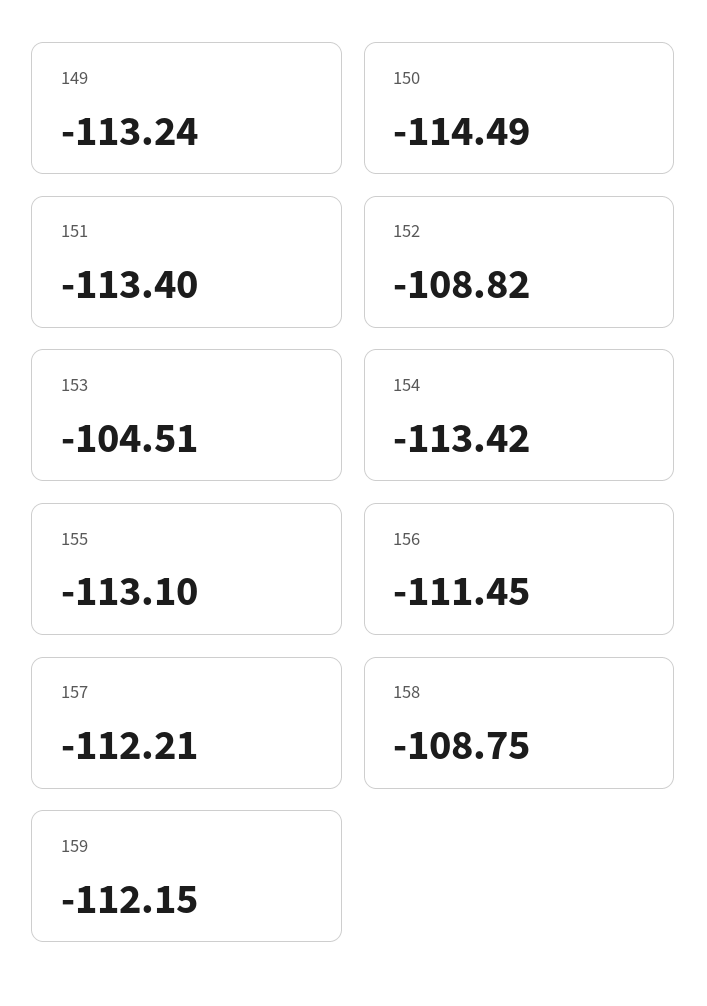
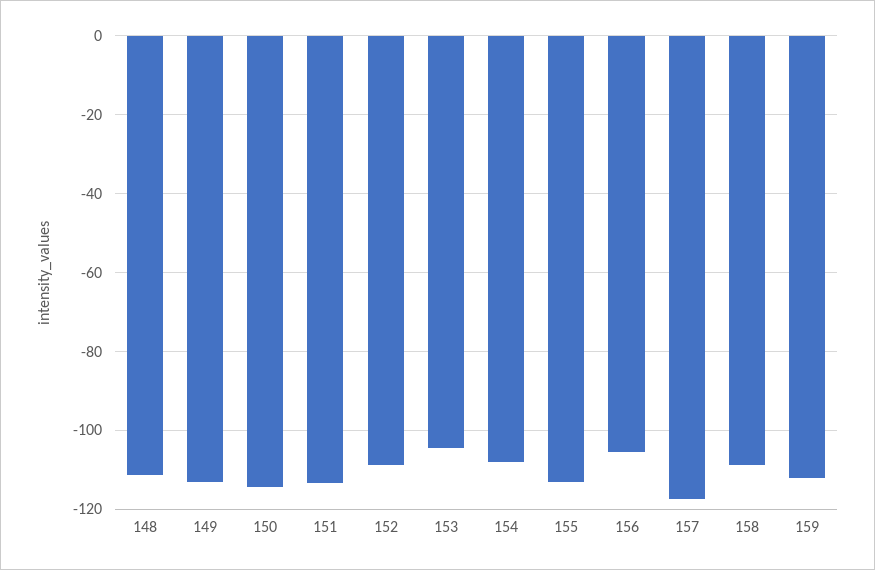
154: -113.42 -> -108
156: -111.45 -> -106
157: -112.21 -> -118
148: none -> -112

